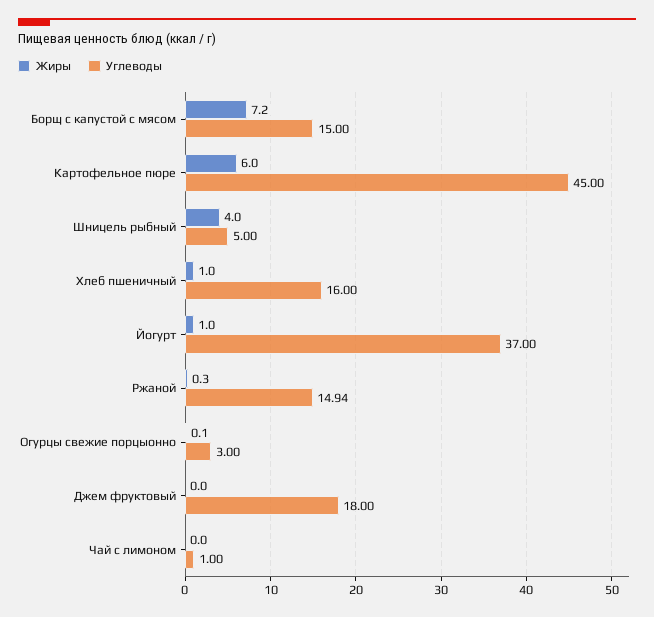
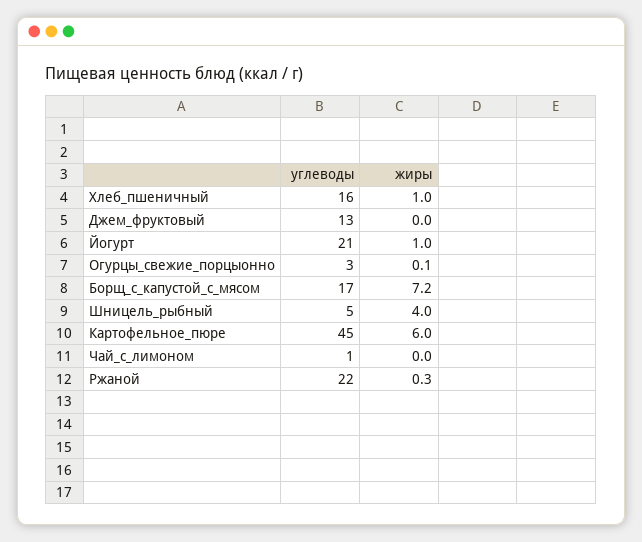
Углеводы, Борщ с капустой с мясом: 15 -> 17
Углеводы, Йогурт: 37 -> 21
Углеводы, Ржаной: 14.94 -> 22
Углеводы, Джем фруктовый: 18 -> 13

